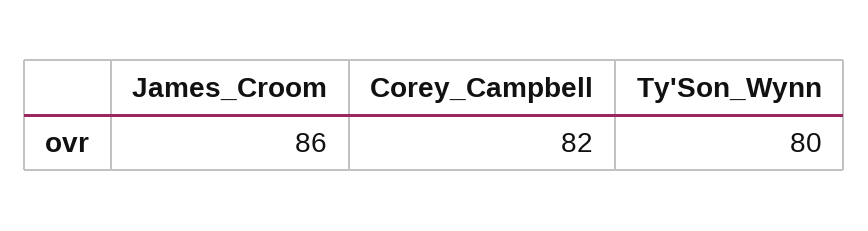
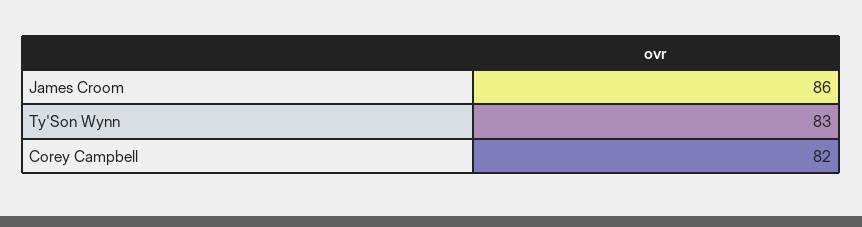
Ty'Son_Wynn: 80 -> 83

